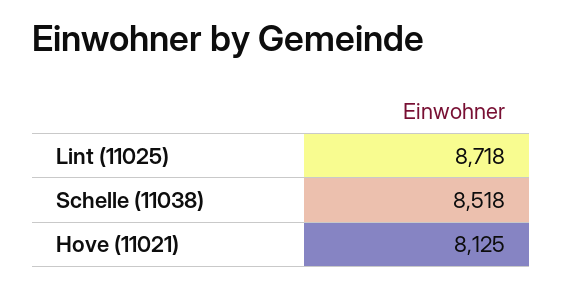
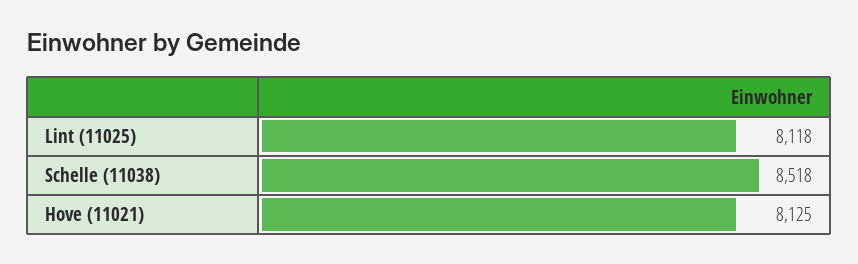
Lint (11025): 8718 -> 8118

